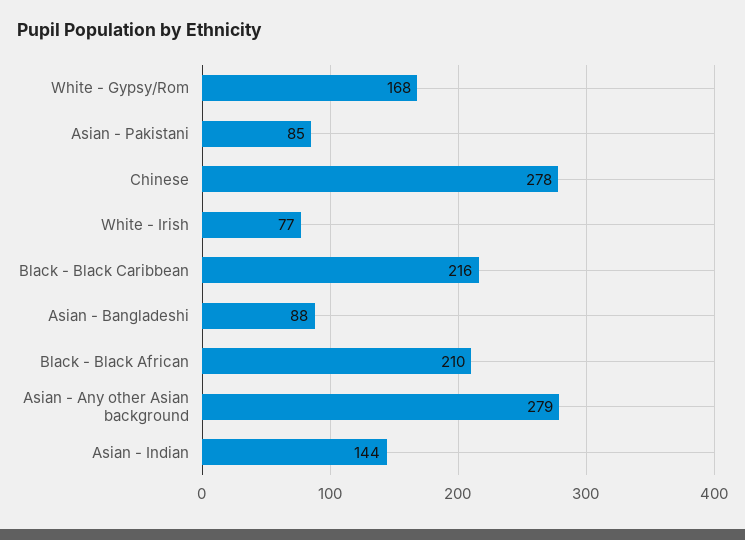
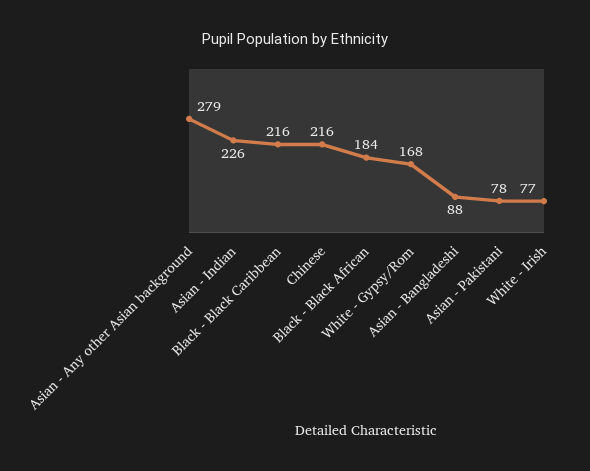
Asian - Pakistani: 85 -> 78
Chinese: 278 -> 216
Black - Black African: 210 -> 184
Asian - Indian: 144 -> 226

